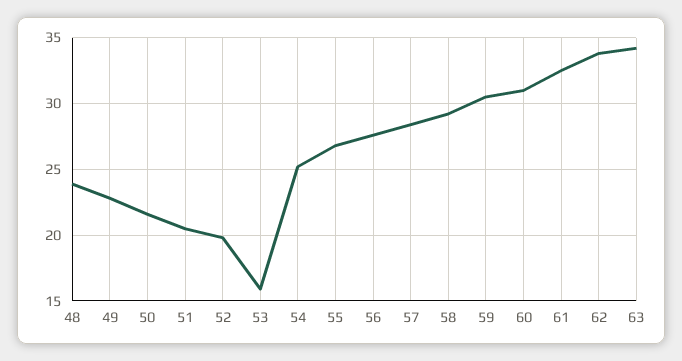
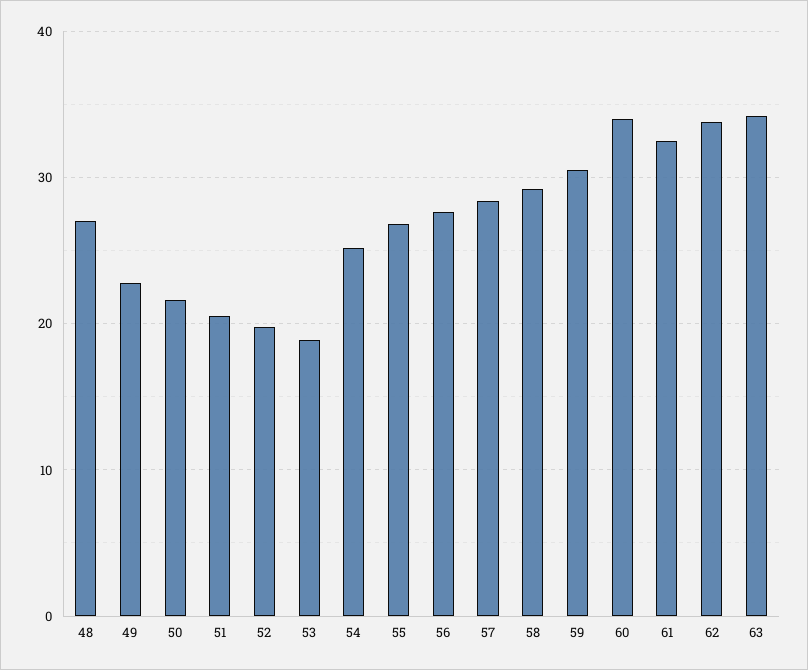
48: 24 -> 27
53: 16 -> 19
60: 31 -> 34

